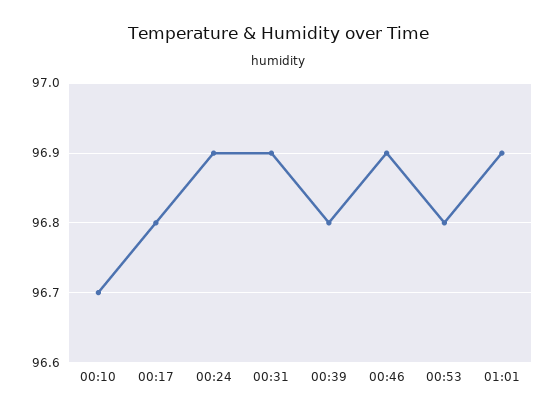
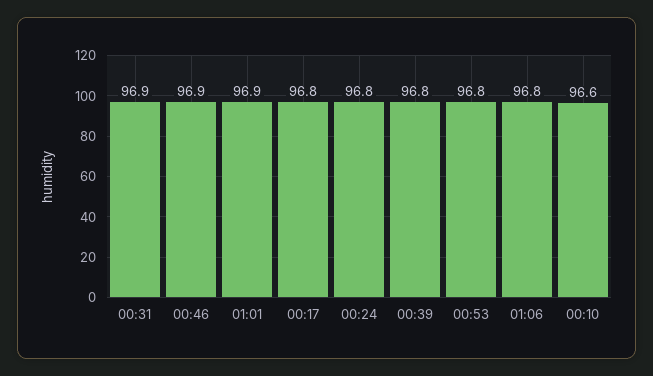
00:10: 96.7 -> 96.6
00:24: 96.9 -> 96.8
01:06: none -> 96.8

